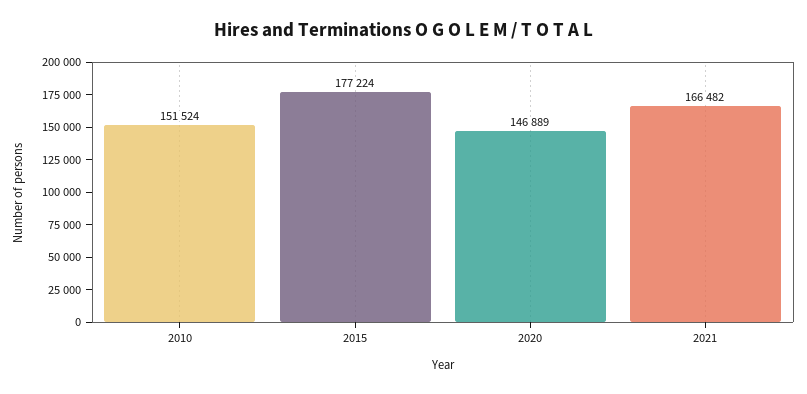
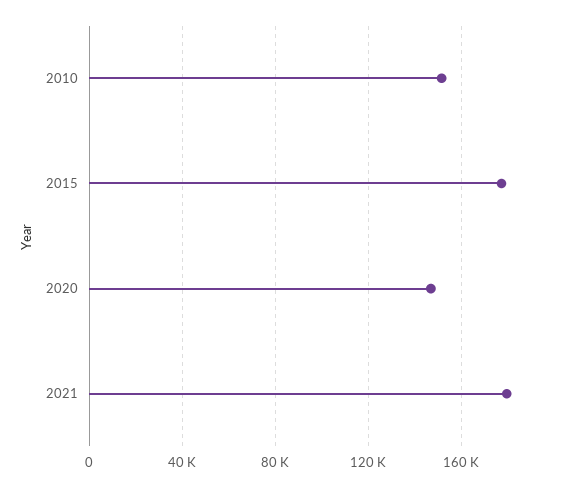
2021: 166482 -> 180000

